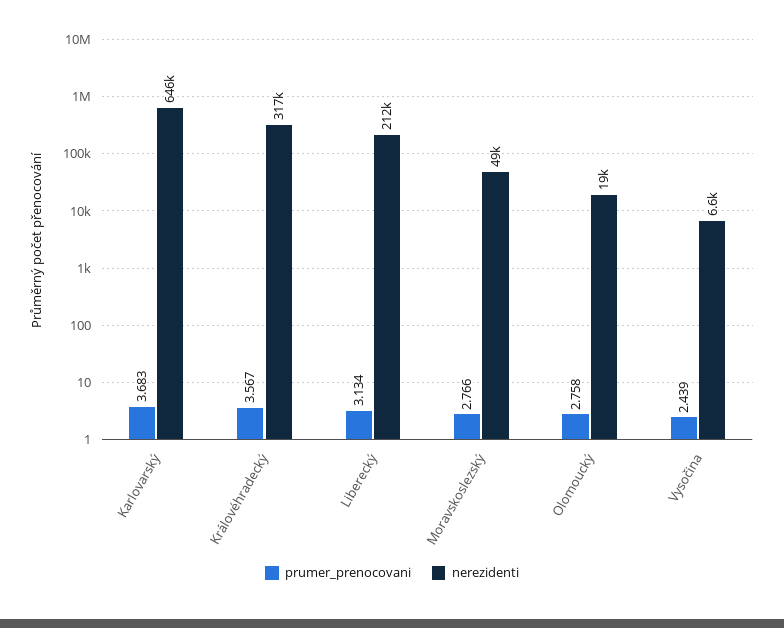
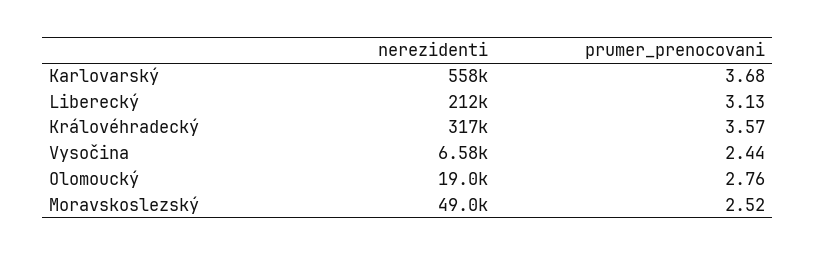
nerezidenti, Karlovarský: 646000 -> 558000
prumer_prenocovani, Moravskoslezský: 2.766 -> 2.52

